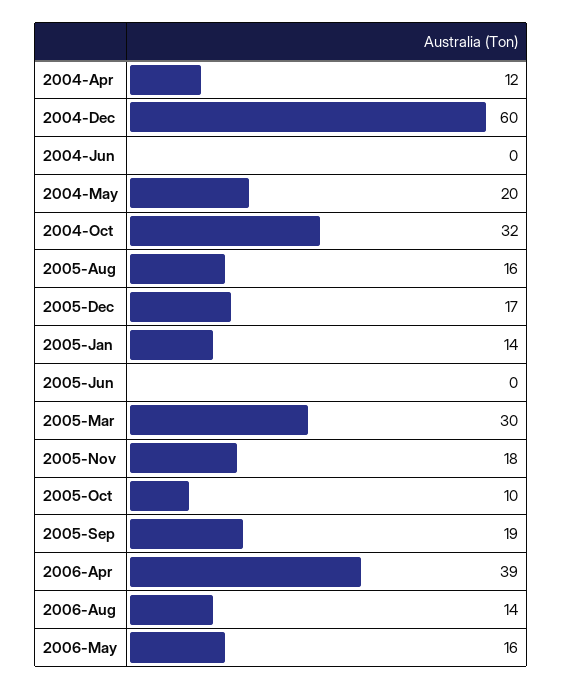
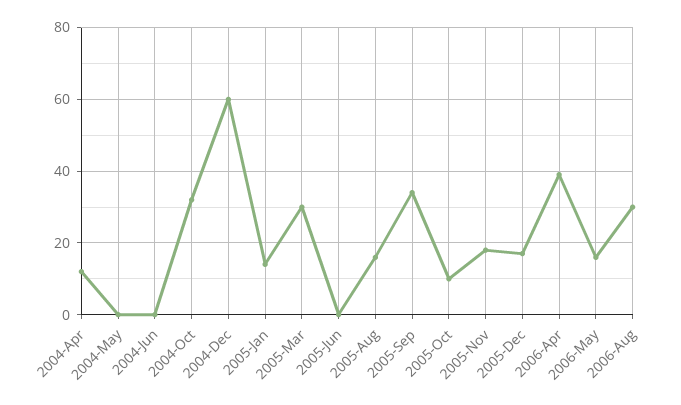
2004-May: 20 -> 0
2005-Sep: 19 -> 35
2006-Aug: 14 -> 30

